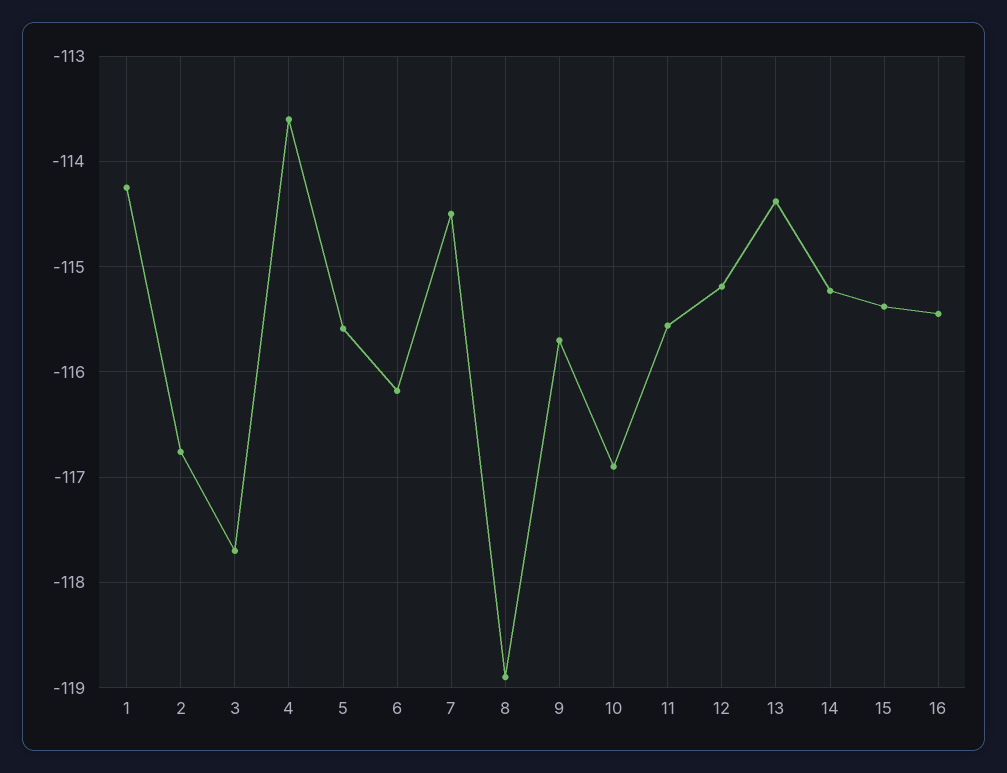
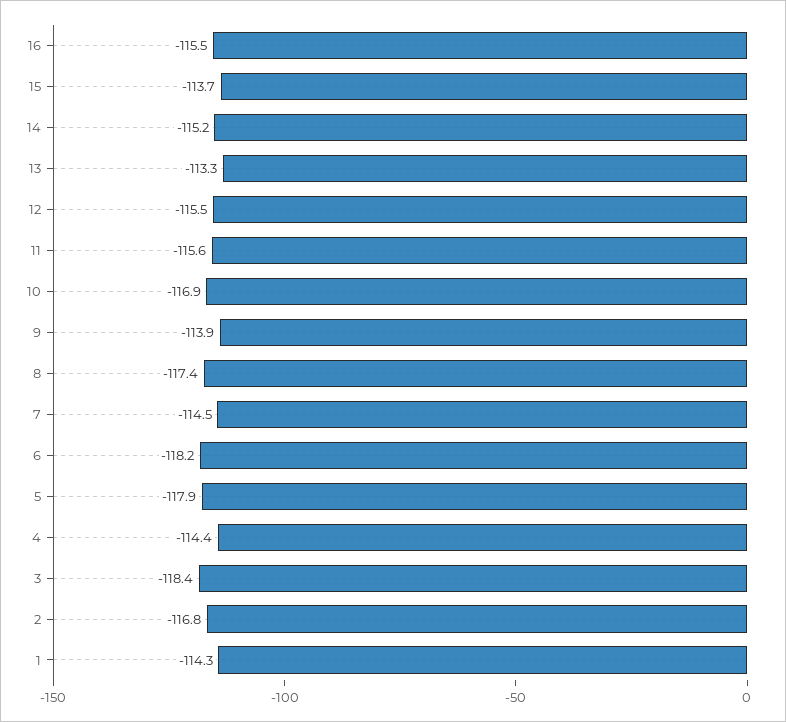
3: -117.7 -> -118.4
4: -113.6 -> -114.4
5: -115.6 -> -117.9
6: -116.2 -> -118.2
8: -118.9 -> -117.4
9: -115.7 -> -113.9
12: -115.2 -> -115.5
13: -114.4 -> -113.3
15: -115.4 -> -113.7

